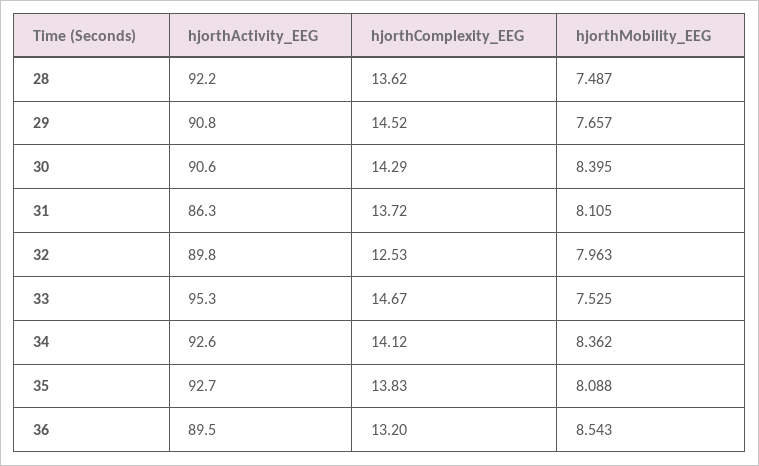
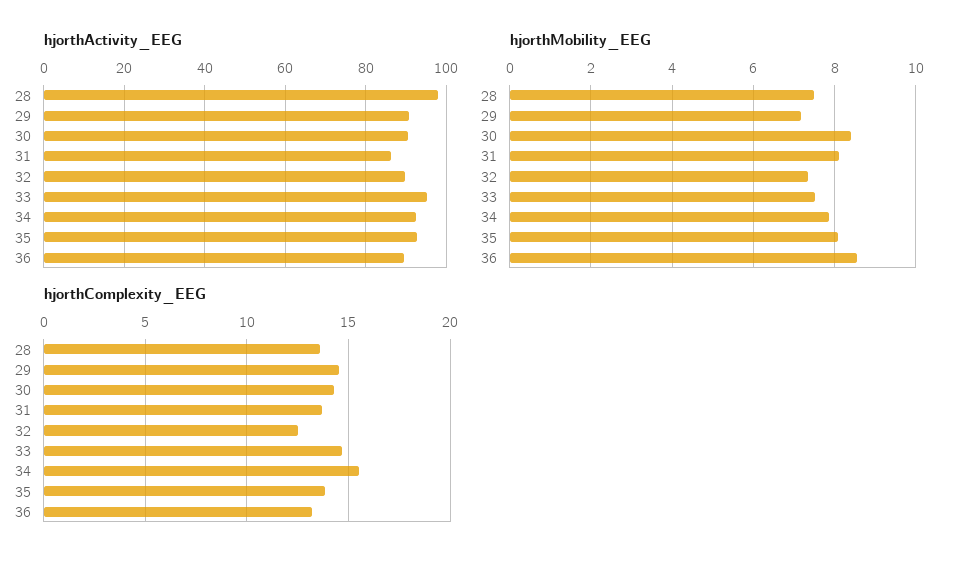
hjorthActivity_EEG, 28: 92.2 -> 98
hjorthMobility_EEG, 29: 7.657 -> 7.2
hjorthMobility_EEG, 32: 7.963 -> 7.4
hjorthComplexity_EEG, 34: 14.12 -> 15.5
hjorthMobility_EEG, 34: 8.362 -> 7.8

